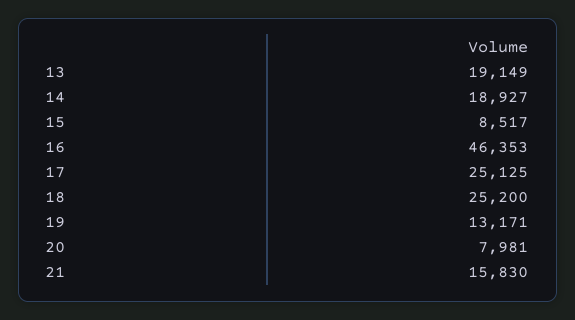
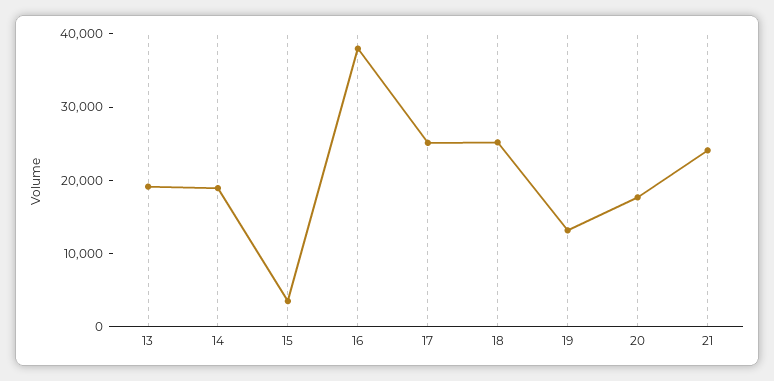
15: 8517 -> 4000
16: 46353 -> 38000
20: 7981 -> 18000
21: 15830 -> 24000

